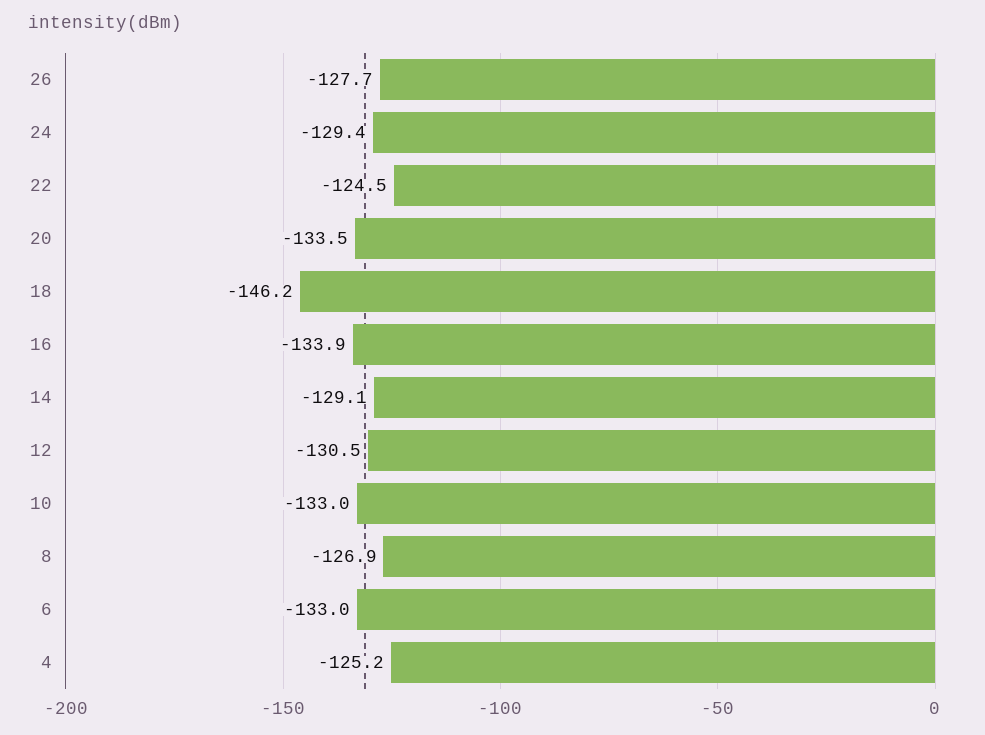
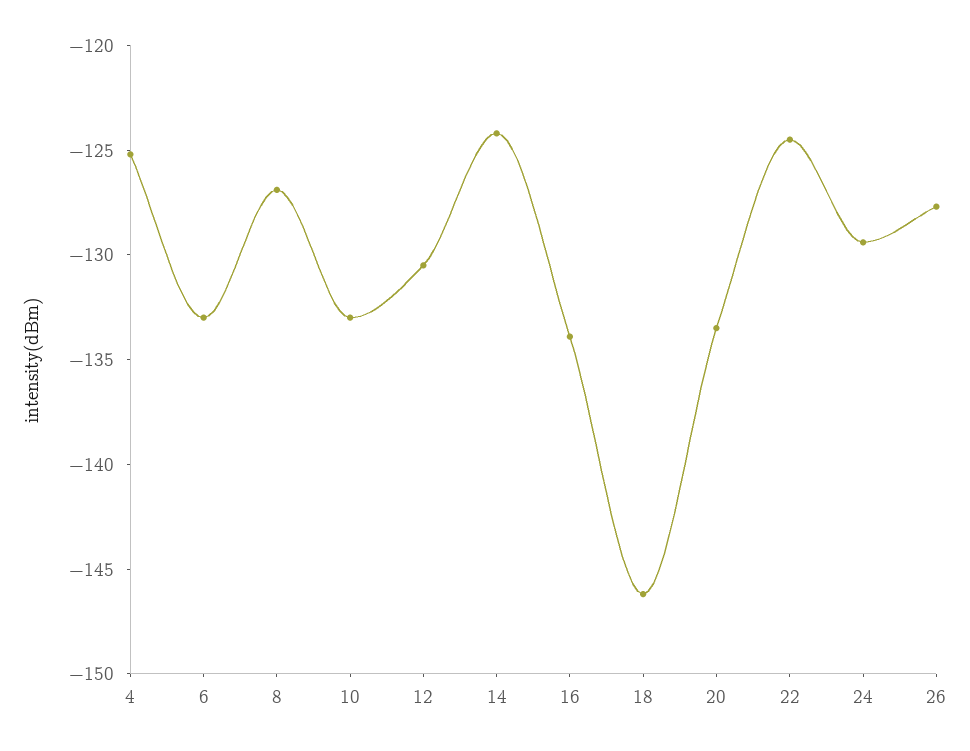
14: -129.1 -> -124

